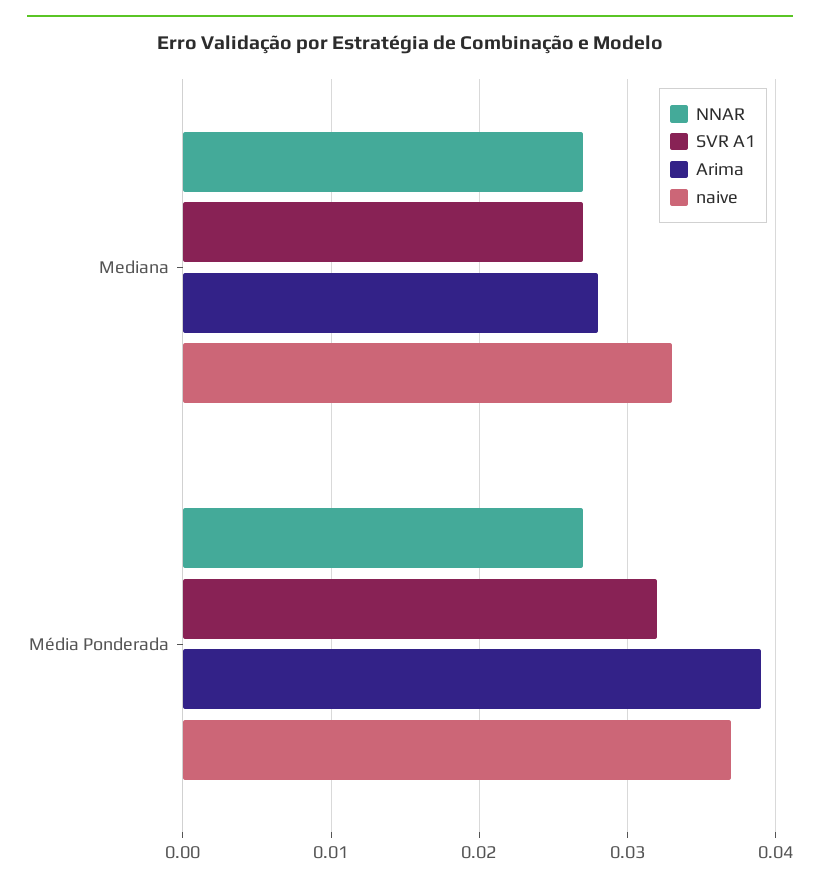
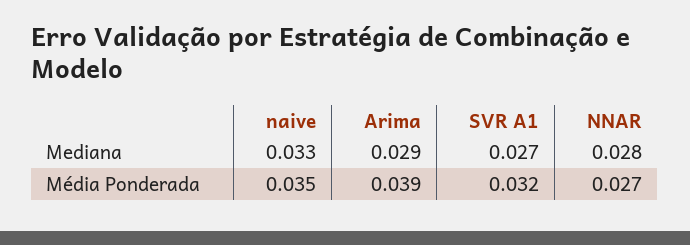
NNAR, Mediana: 0.027 -> 0.028
Arima, Mediana: 0.028 -> 0.029
naive, Média Ponderada: 0.037 -> 0.035

